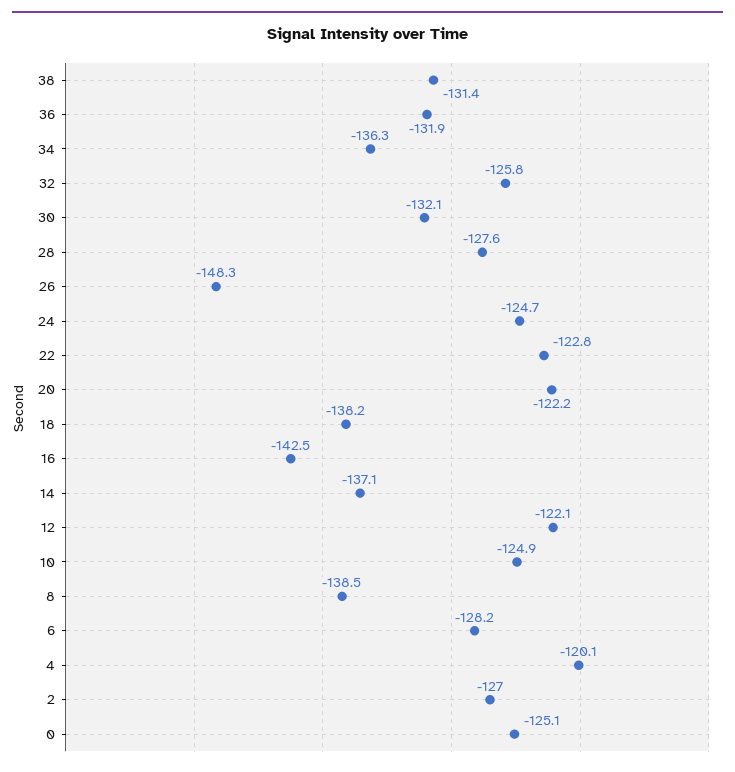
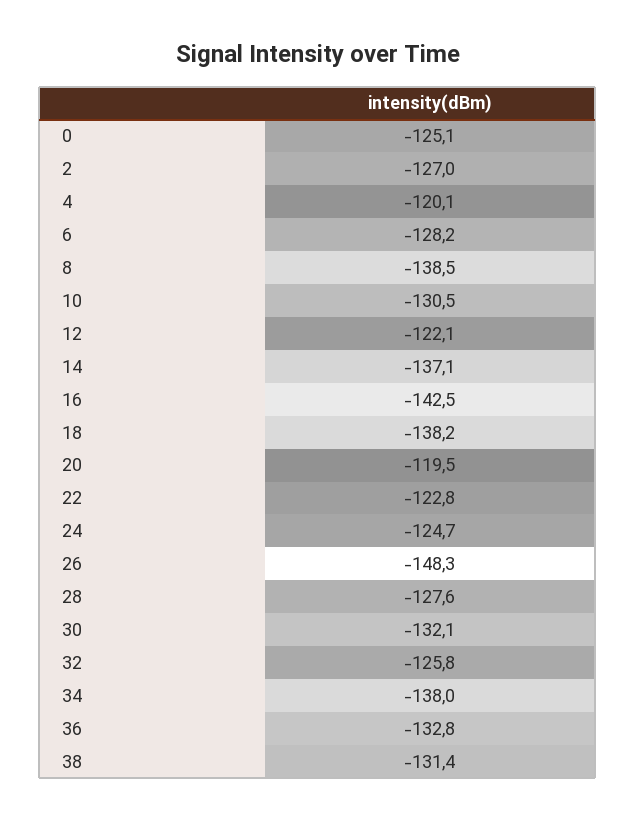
36: -131.9 -> -132.8
34: -136.3 -> -138
20: -122.2 -> -119.5
10: -124.9 -> -130.5

